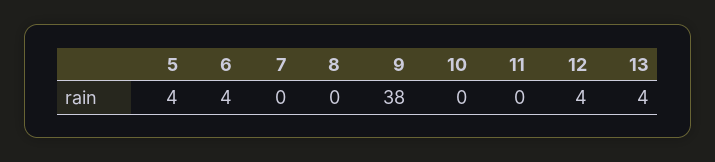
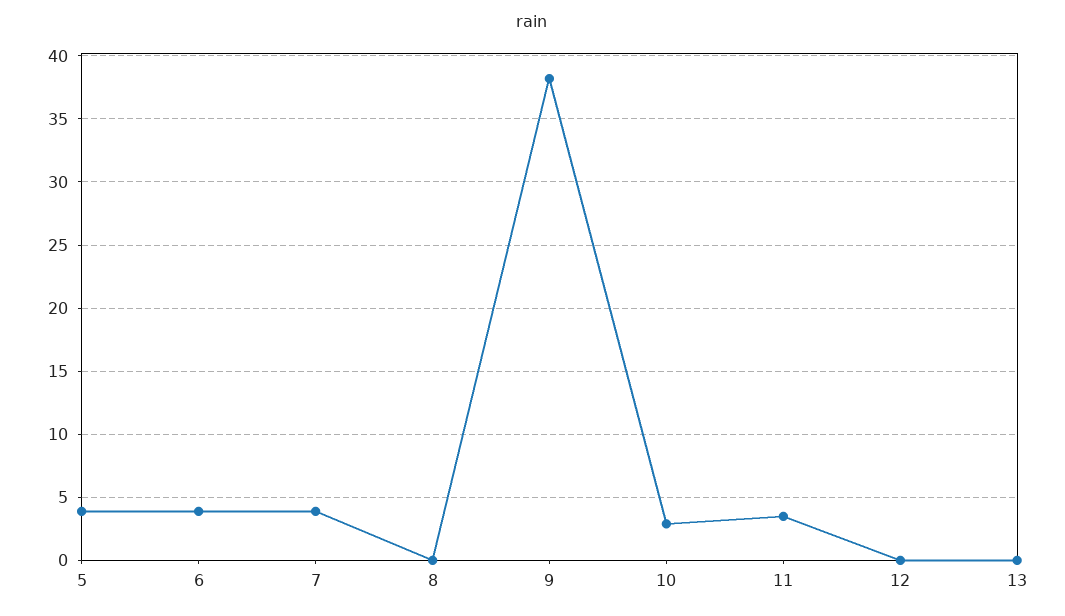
7: 0 -> 4
10: 0 -> 3
11: 0 -> 3.5
12: 4 -> 0
13: 4 -> 0

